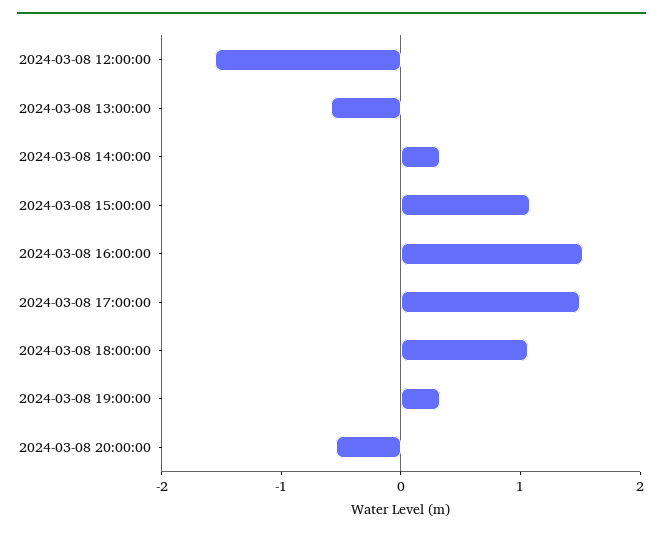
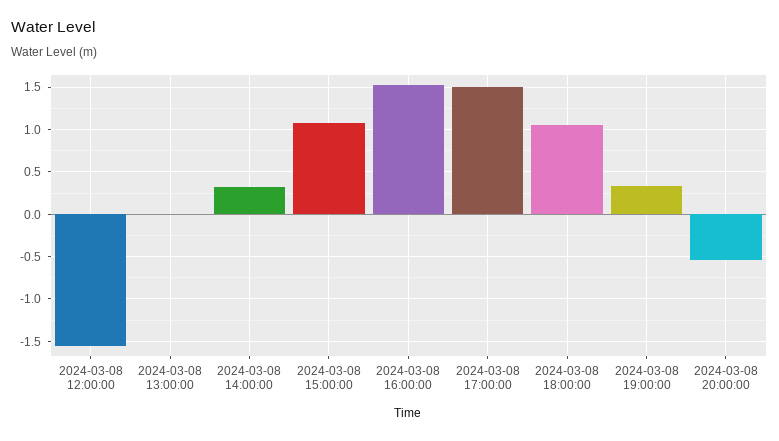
2024-03-08 13:00:00: -0.6 -> 0

